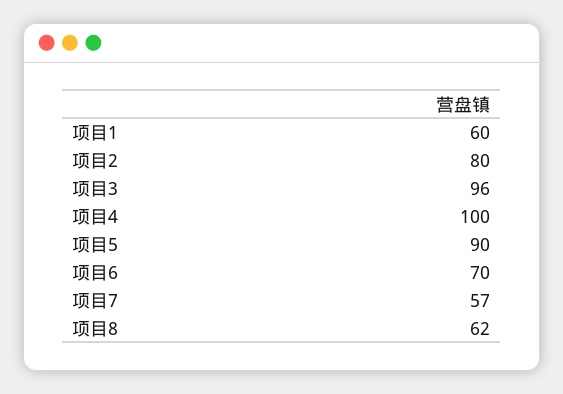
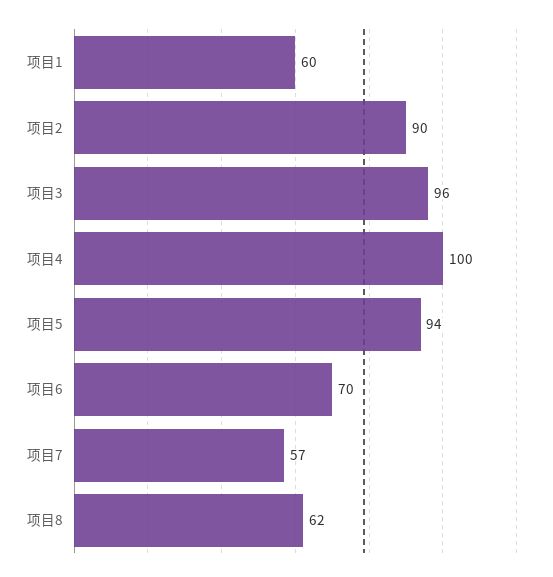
项目2: 80 -> 90
项目5: 90 -> 94

